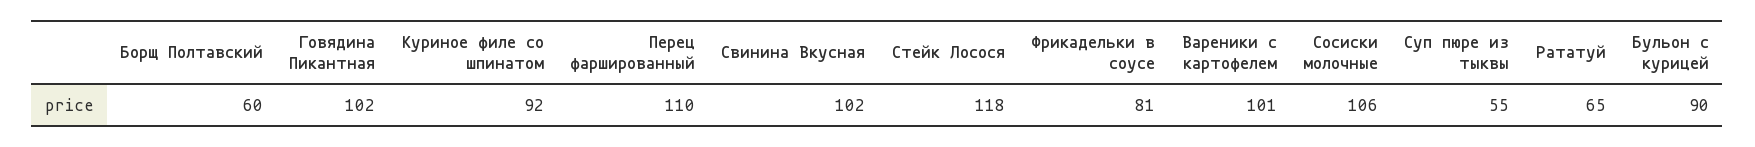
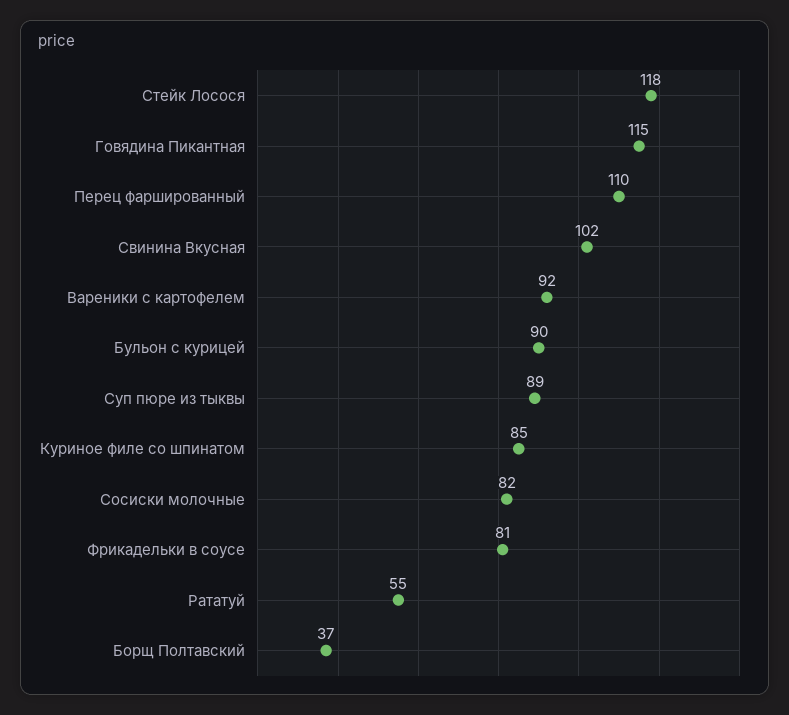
Борщ Полтавский: 60 -> 37
Говядина Пикантная: 102 -> 115
Куриное филе со шпинатом: 92 -> 85
Вареники с картофелем: 101 -> 92
Сосиски молочные: 106 -> 82
Суп пюре из тыквы: 55 -> 89
Рататуй: 65 -> 55

